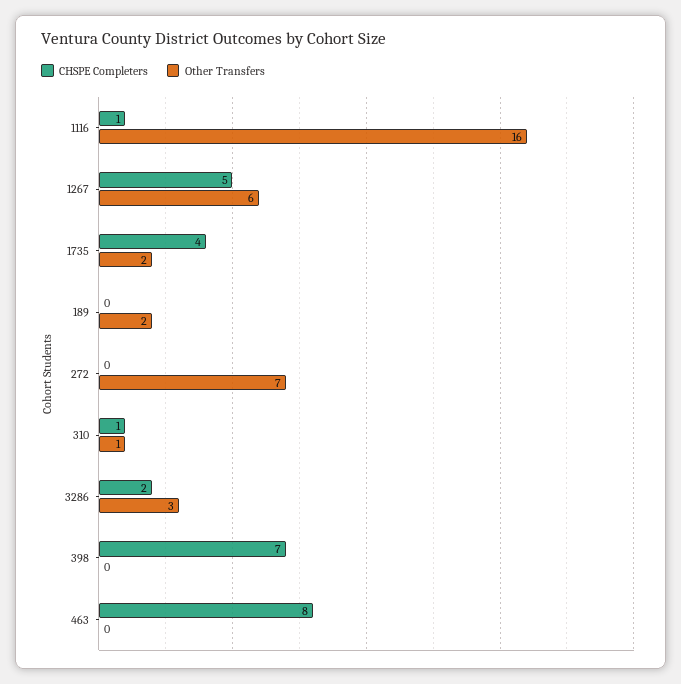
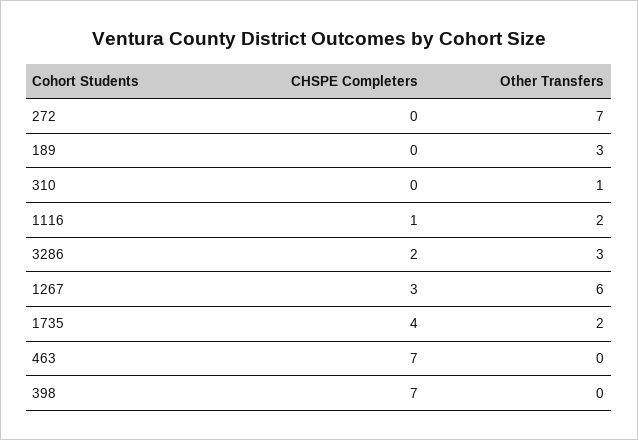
Other Transfers, 1116: 16 -> 2
CHSPE Completers, 1267: 5 -> 3
Other Transfers, 189: 2 -> 3
CHSPE Completers, 310: 1 -> 0
CHSPE Completers, 463: 8 -> 7

